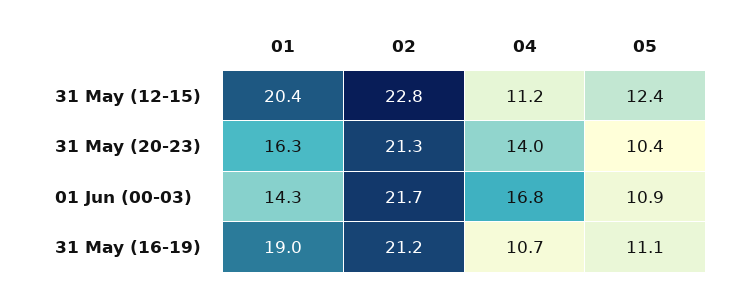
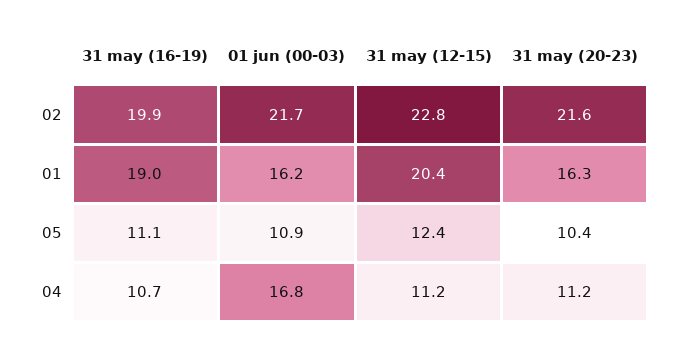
02, 31 May (20-23): 21.3 -> 21.6
04, 31 May (20-23): 14 -> 11.2
01, 01 Jun (00-03): 14.3 -> 16.2
02, 31 May (16-19): 21.2 -> 19.9

